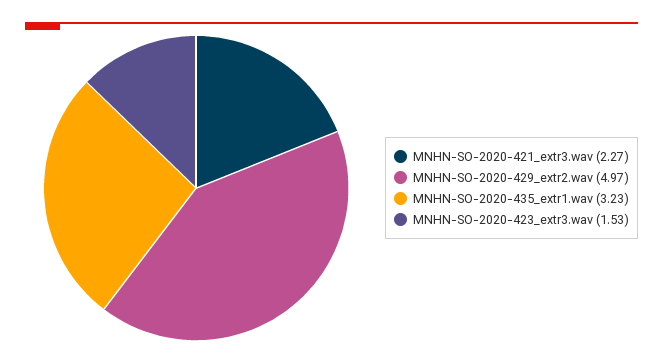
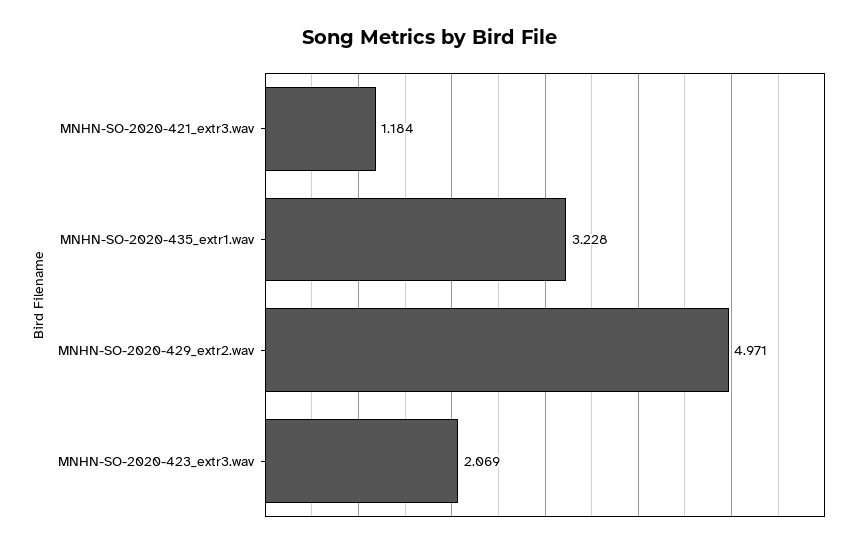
MNHN-SO-2020-421_extr3.wav: 2.27 -> 1.184
MNHN-SO-2020-423_extr3.wav: 1.53 -> 2.069

